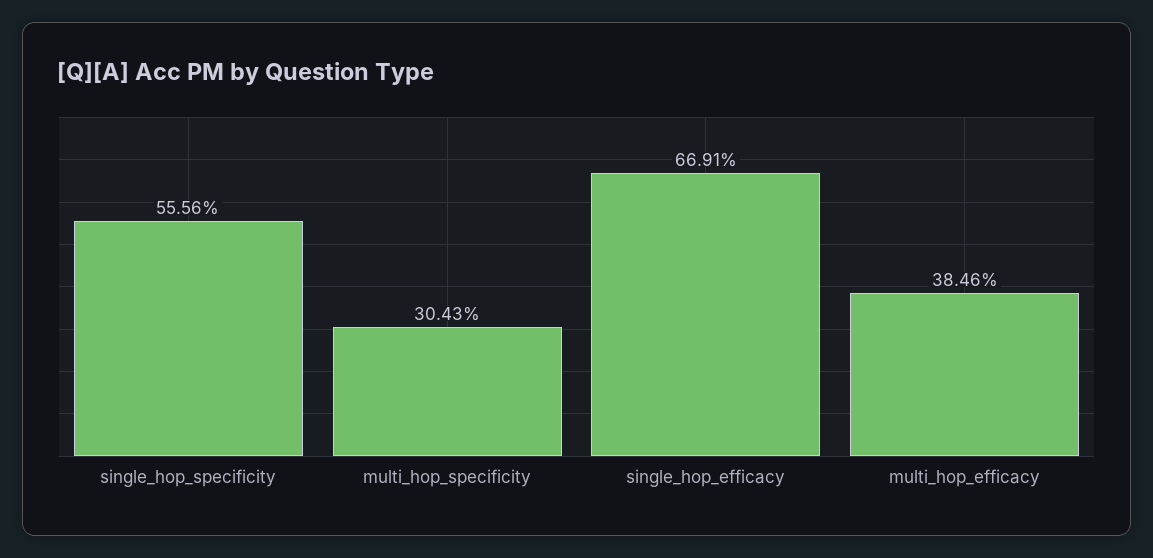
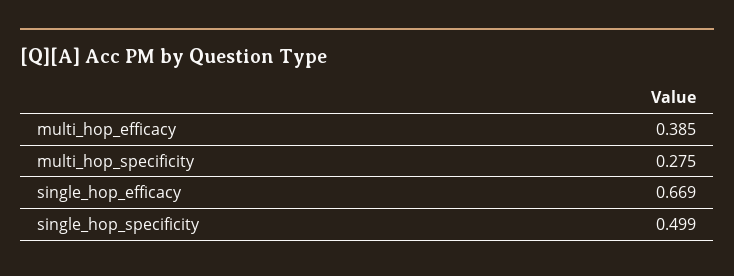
single_hop_specificity: 0.5556 -> 0.499
multi_hop_specificity: 0.3043 -> 0.275

